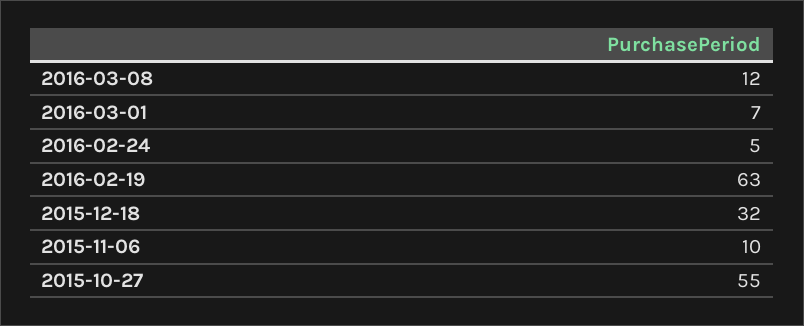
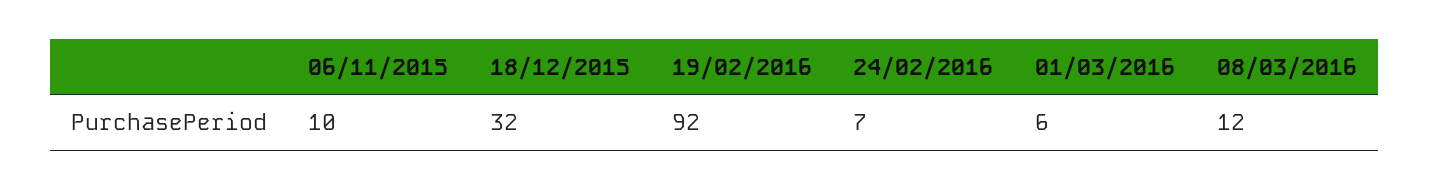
2016-03-01: 7 -> 6
2016-02-24: 5 -> 7
2016-02-19: 63 -> 92
2015-10-27: 55 -> none

